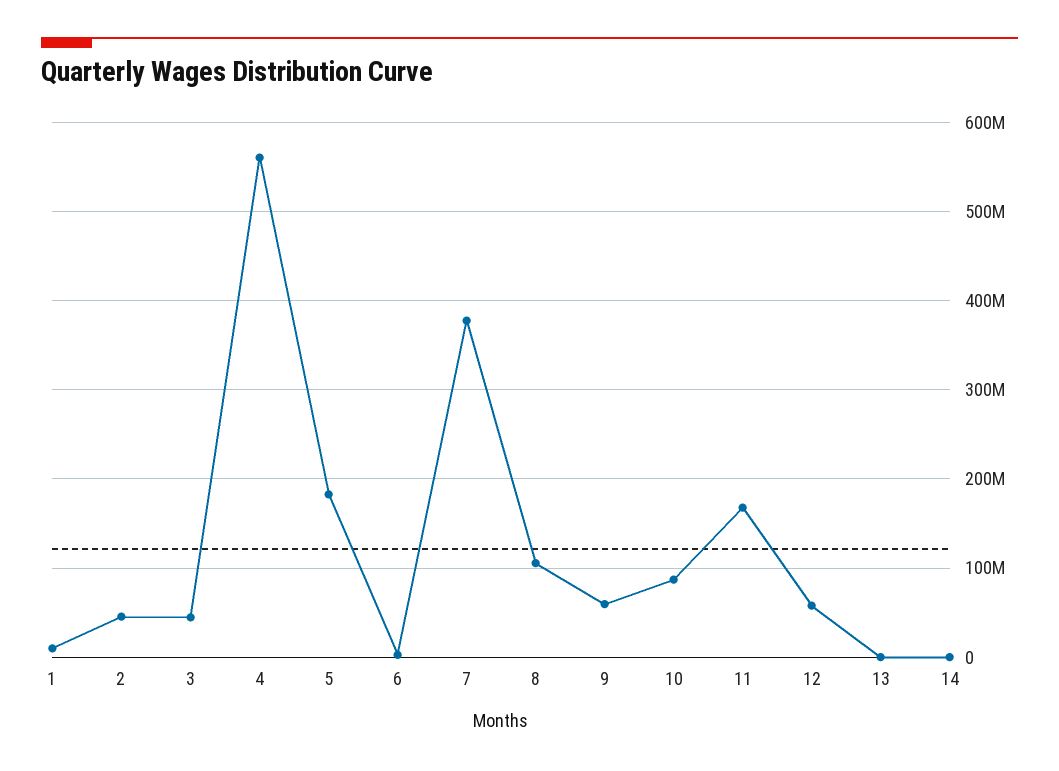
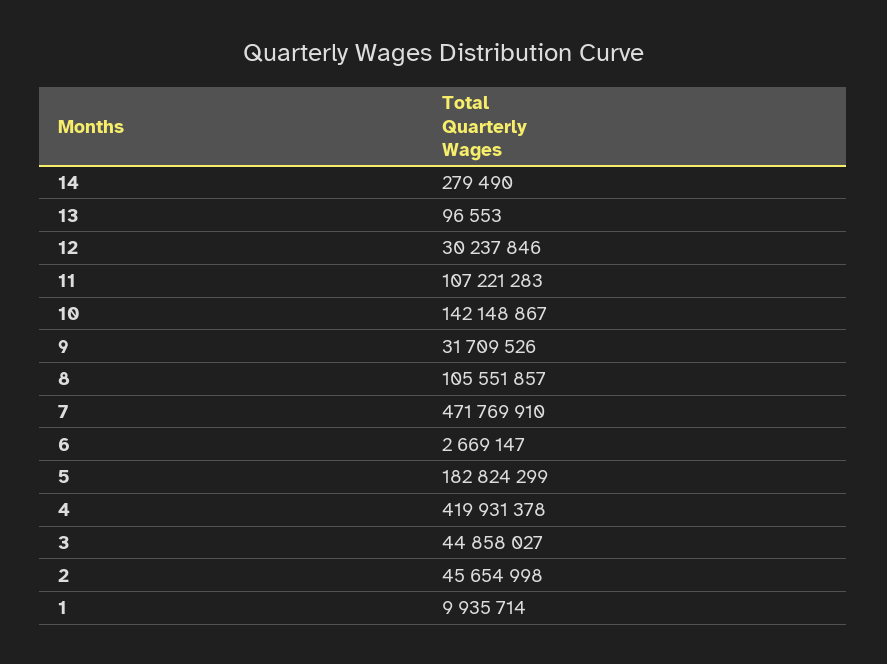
4: 560000000 -> 419931378
7: 380000000 -> 471769910
9: 60000000 -> 31709526
10: 90000000 -> 142148867
11: 170000000 -> 107221283
12: 60000000 -> 30237846

